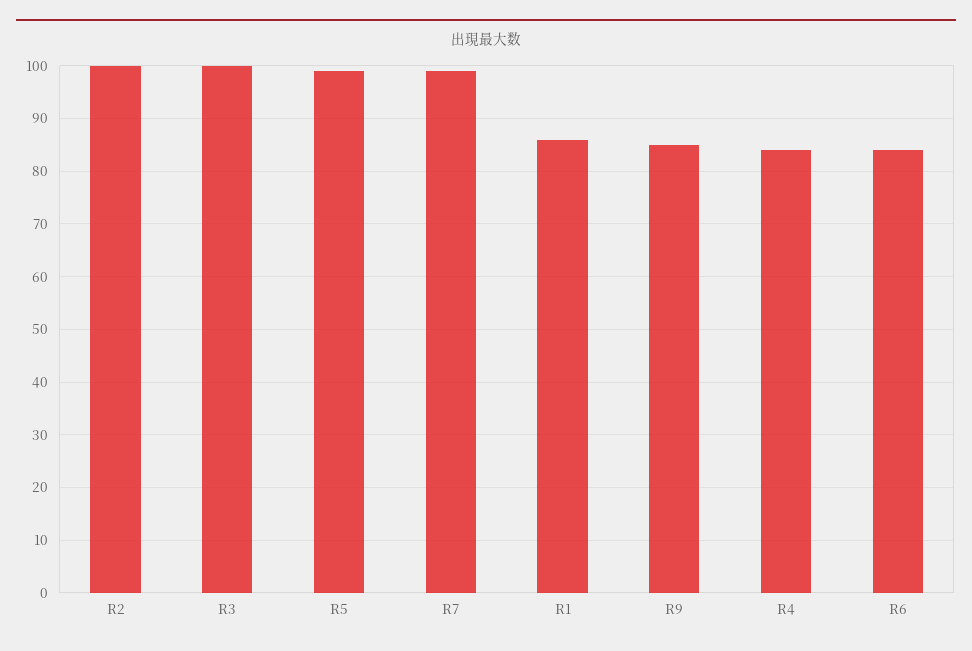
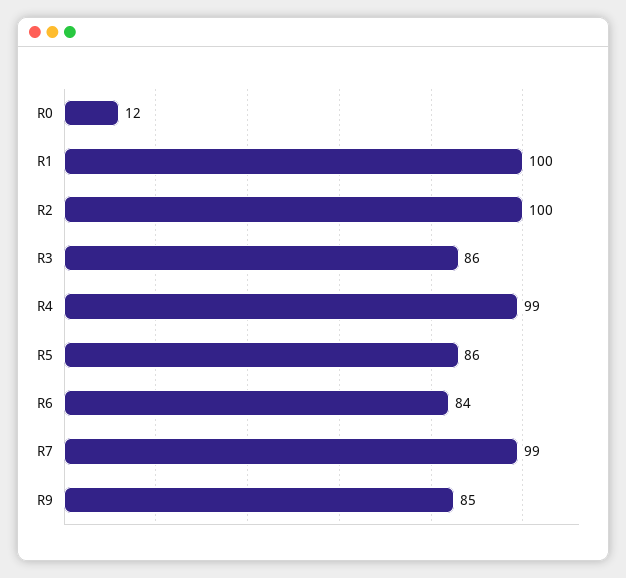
R3: 100 -> 86
R5: 100 -> 86
R1: 85 -> 100
R4: 85 -> 99
R0: none -> 12

